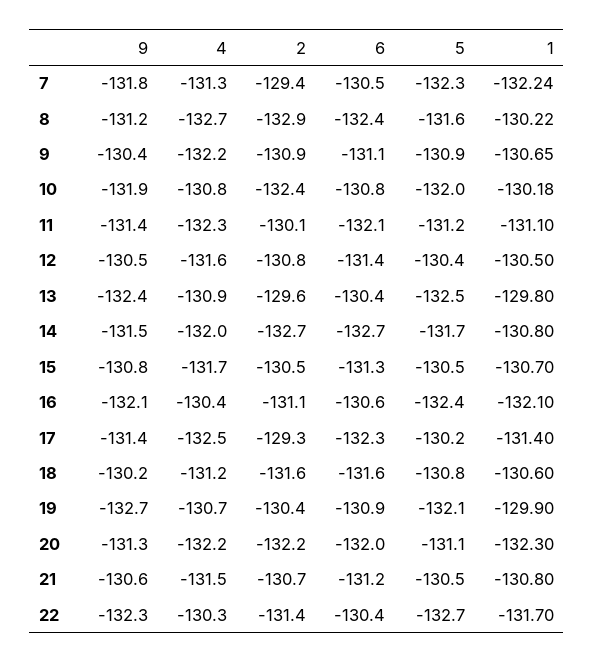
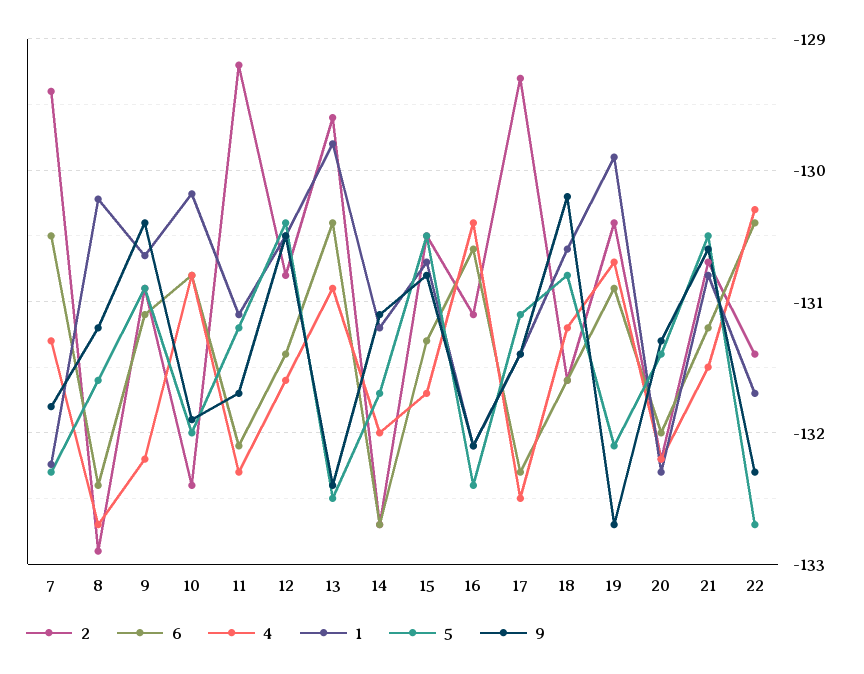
9, 11: -131.4 -> -131.7
2, 11: -130.1 -> -129.2
9, 14: -131.5 -> -131.1
1, 14: -130.8 -> -131.2
5, 17: -130.2 -> -131.1
5, 20: -131.1 -> -131.4

